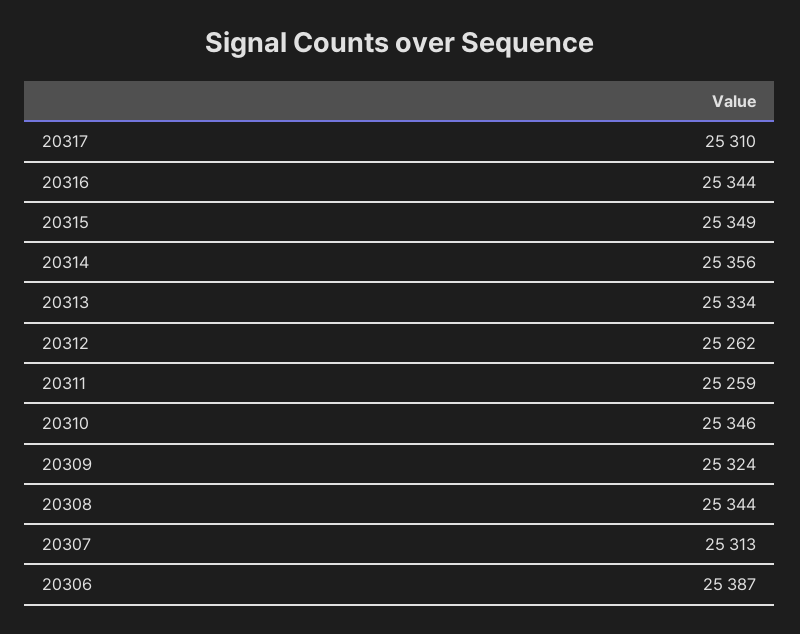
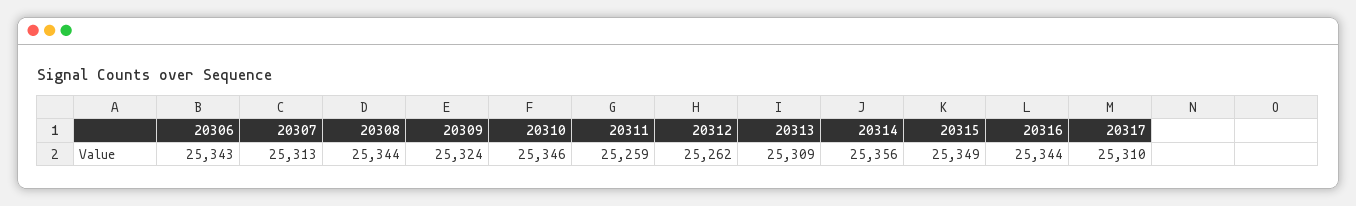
20313: 25334 -> 25309
20306: 25387 -> 25343

